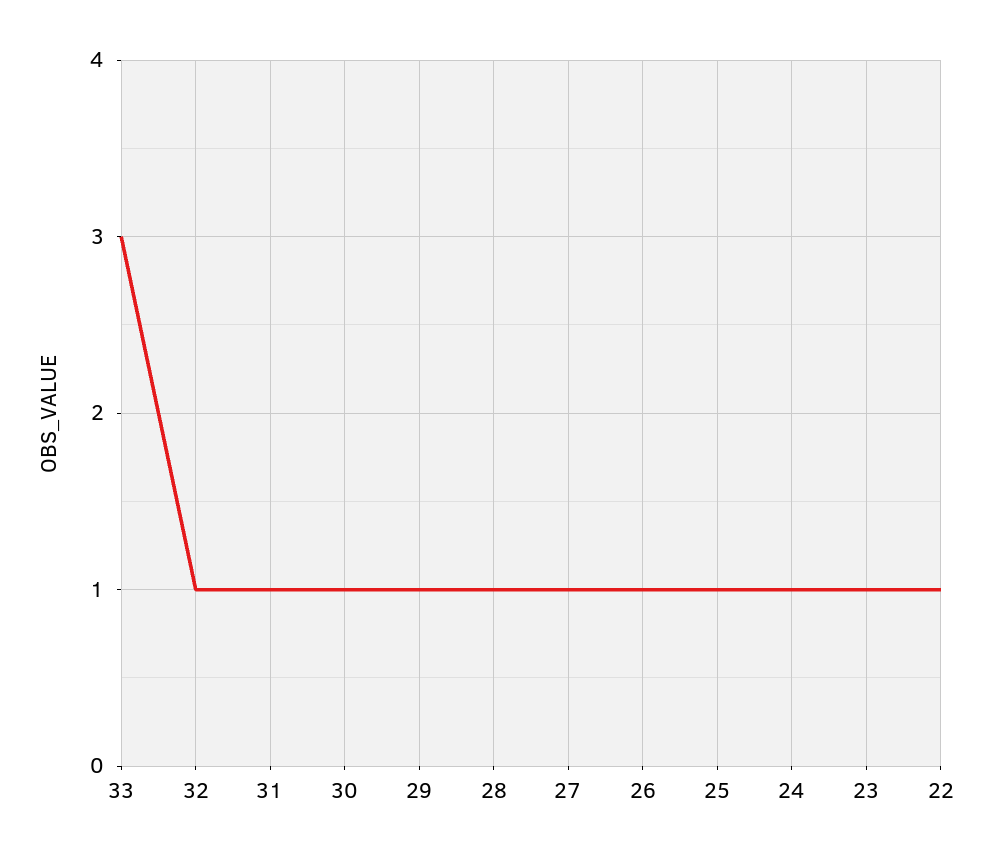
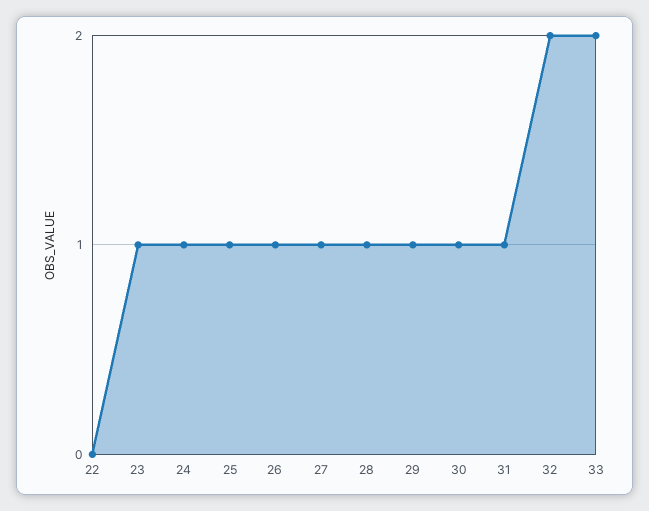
33: 3 -> 2
32: 1 -> 2
22: 1 -> 0

